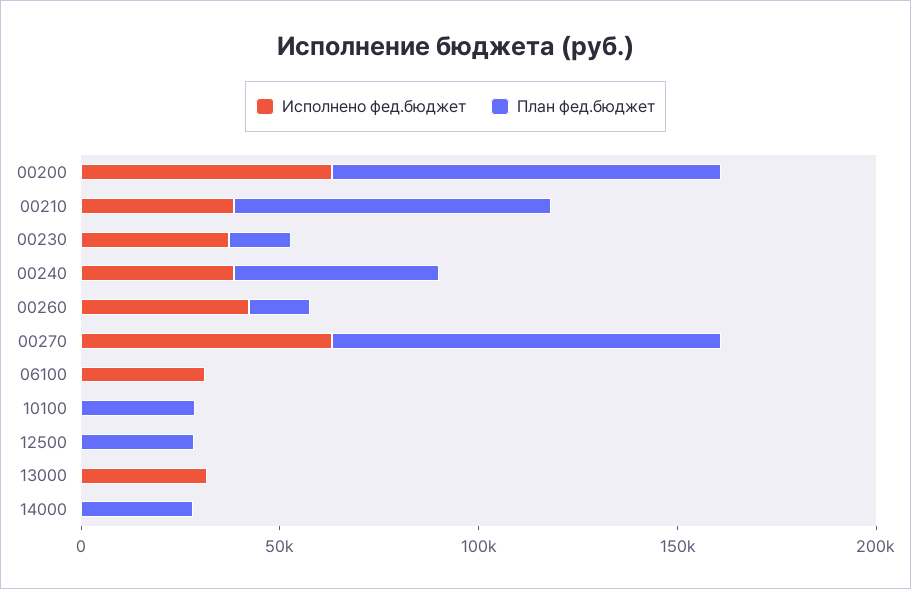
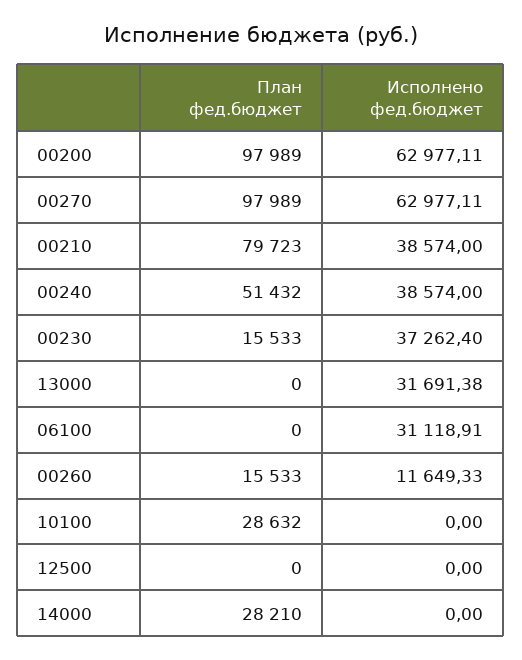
Исполнено фед.бюджет, 00260: 40000 -> 11649.33
План фед.бюджет, 12500: 30000 -> 0

